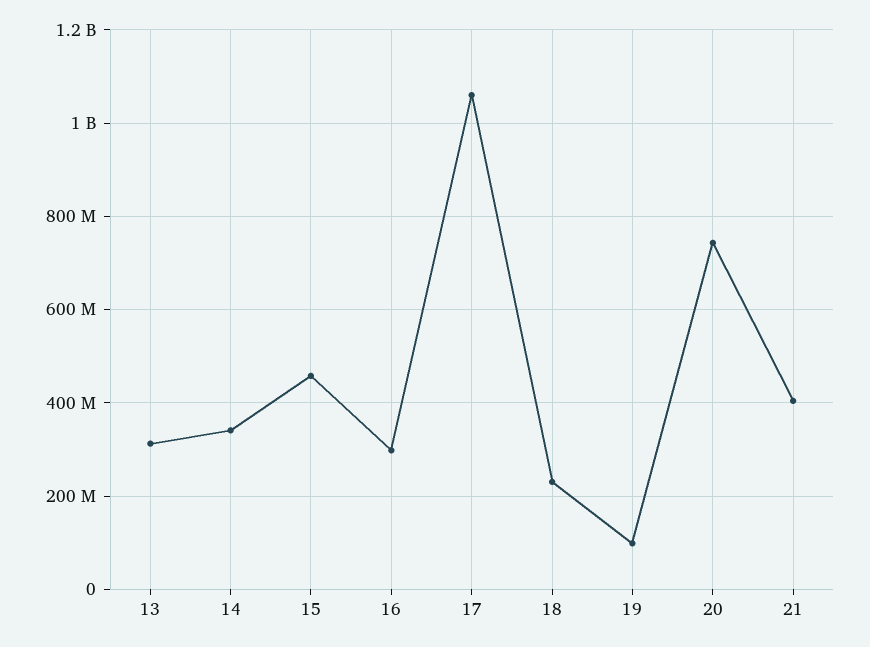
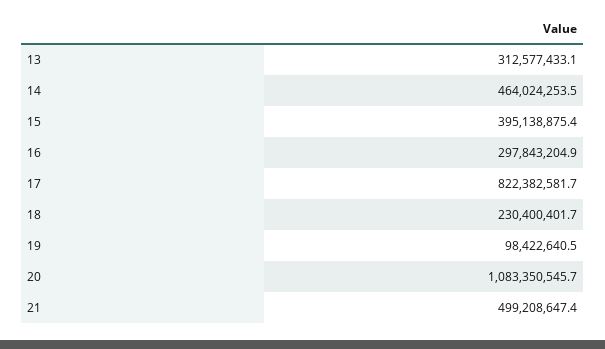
14: 340000000 -> 464024253.5
15: 460000000 -> 395138875.4
17: 1060000000 -> 822382581.7
20: 740000000 -> 1083350545.7
21: 400000000 -> 499208647.4

